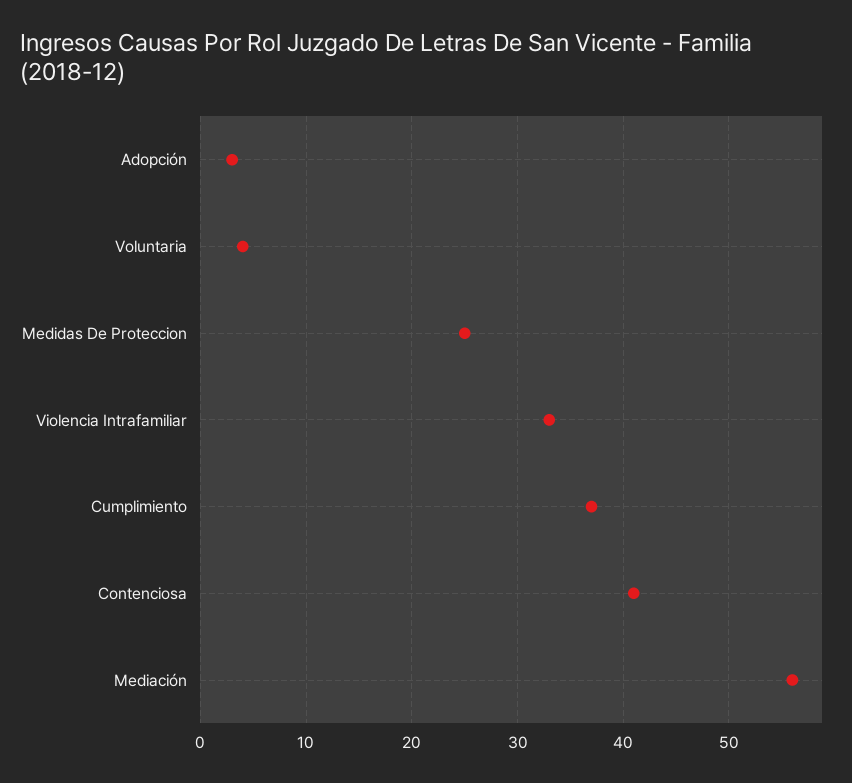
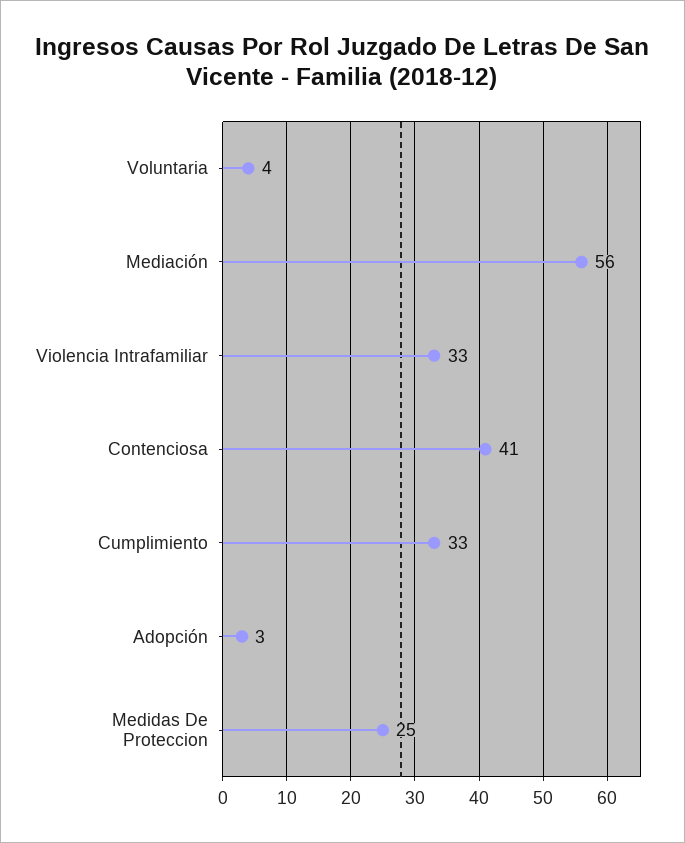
Cumplimiento: 37 -> 33

